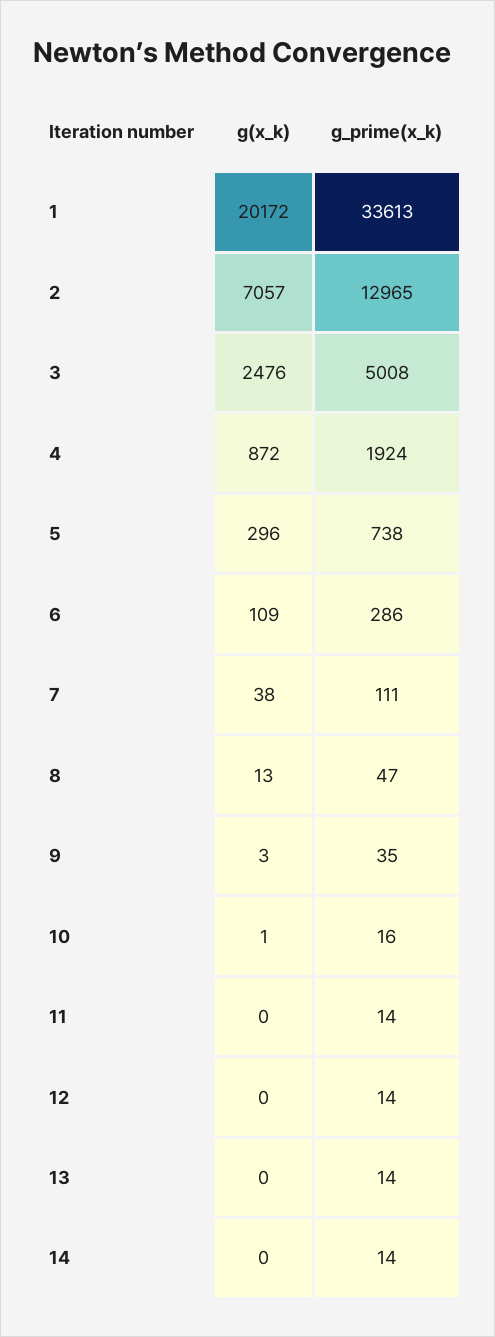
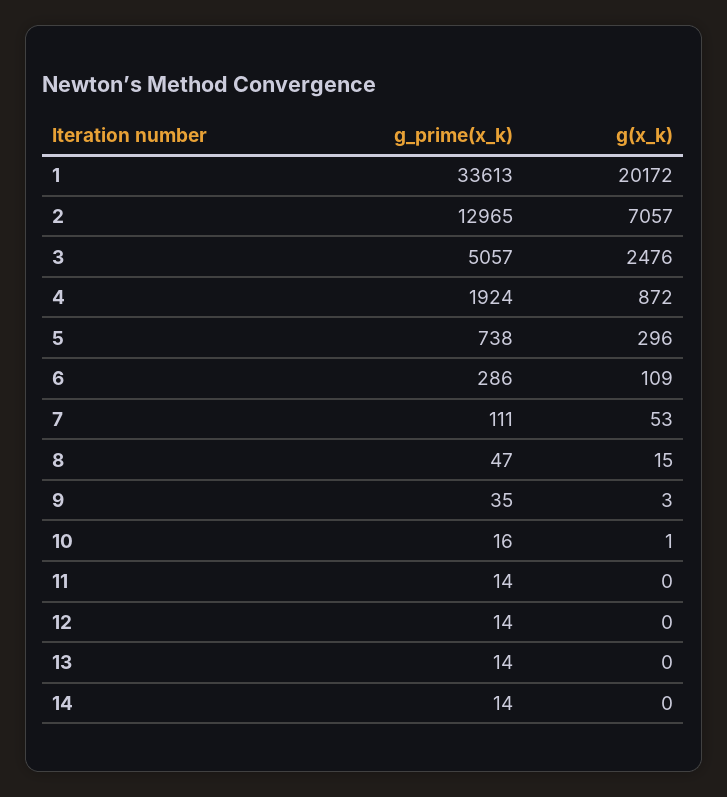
g_prime(x_k), 3: 5008 -> 5057
g(x_k), 7: 38 -> 53
g(x_k), 8: 13 -> 15

